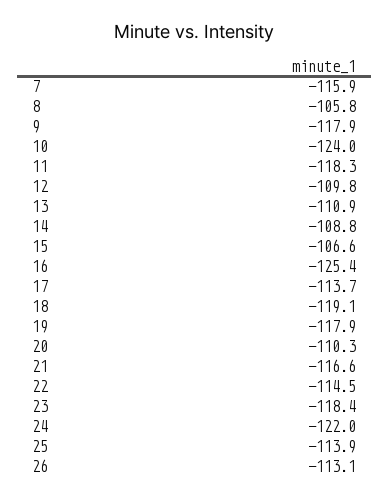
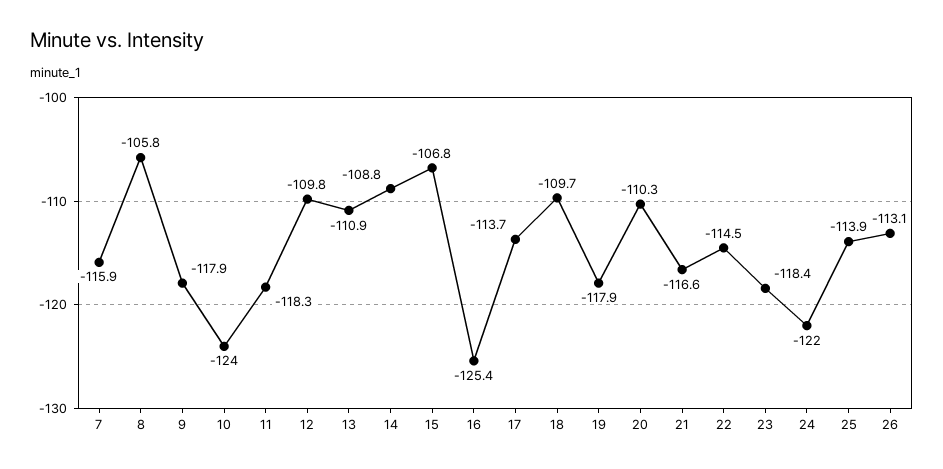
15: -106.6 -> -106.8
18: -119.1 -> -109.7

